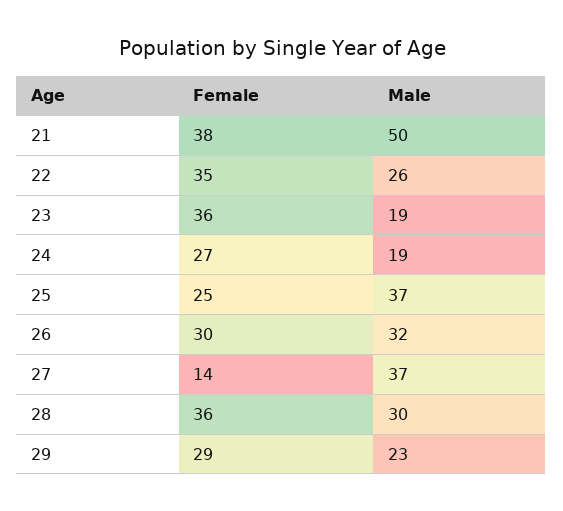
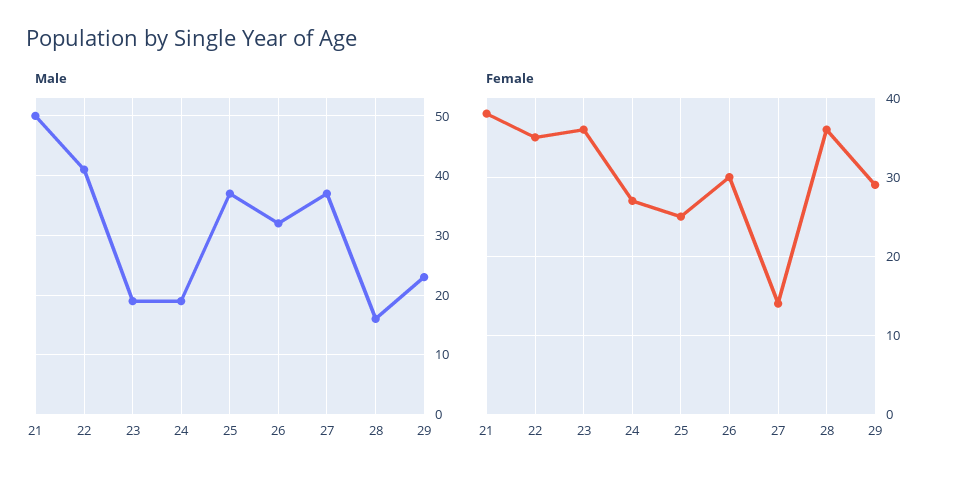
Male, 22: 26 -> 40
Male, 28: 30 -> 15

